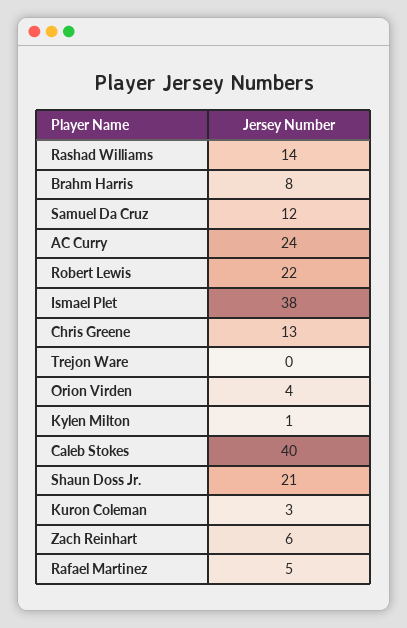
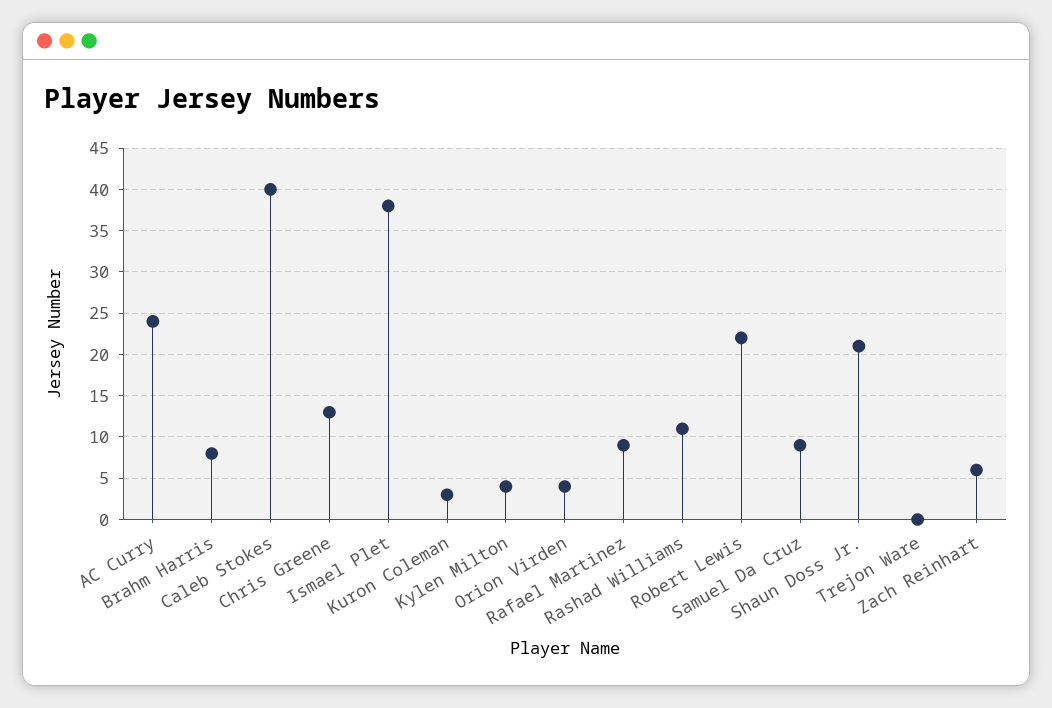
Rashad Williams: 14 -> 11
Samuel Da Cruz: 12 -> 9
Kylen Milton: 1 -> 4
Rafael Martinez: 5 -> 9

